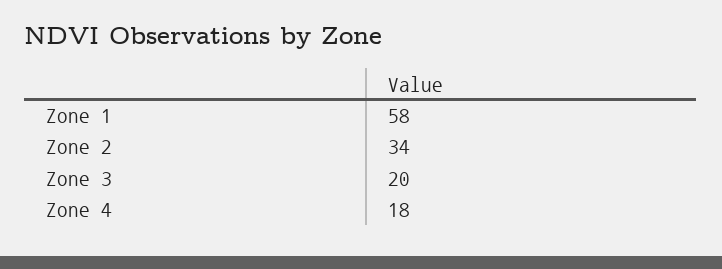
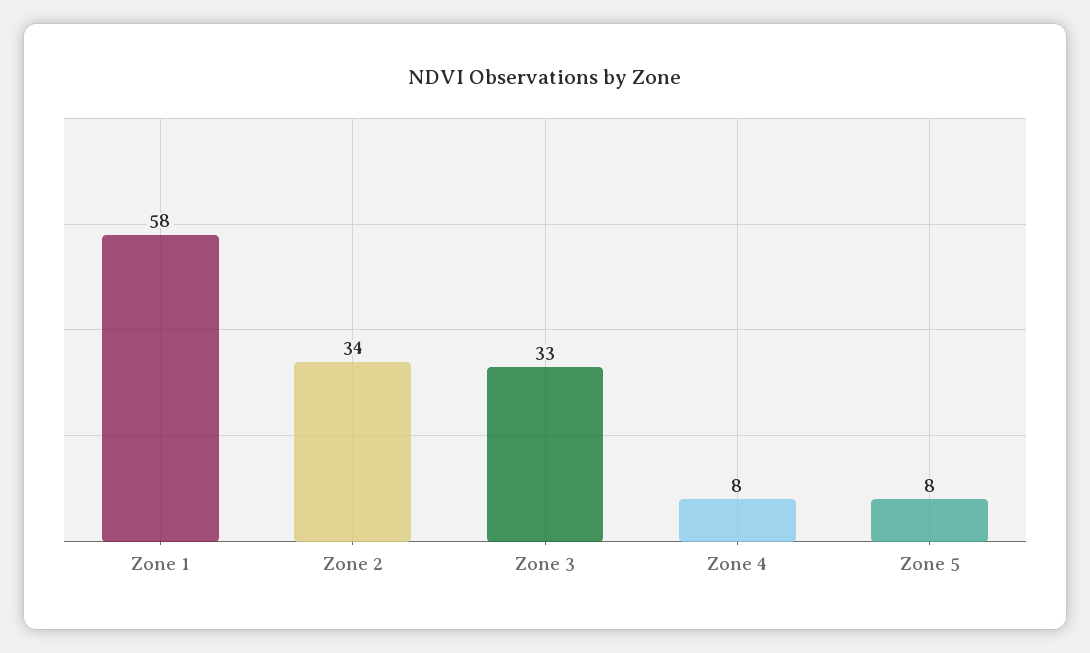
Zone 3: 20 -> 33
Zone 4: 18 -> 8
Zone 5: none -> 8

